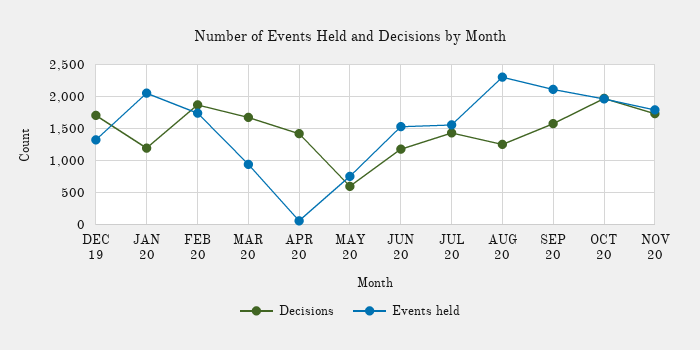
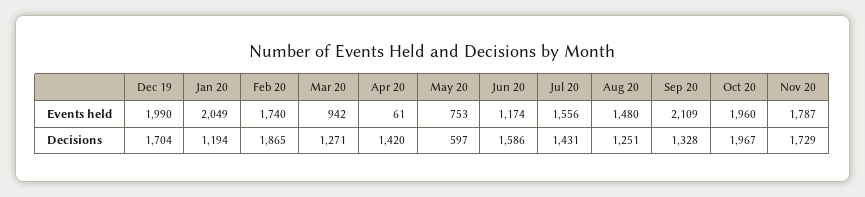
Events held, DEC 19: 1300 -> 1990
Decisions, MAR 20: 1700 -> 1271
Decisions, JUN 20: 1200 -> 1586
Events held, JUN 20: 1500 -> 1174
Events held, AUG 20: 2300 -> 1480
Decisions, SEP 20: 1600 -> 1328

